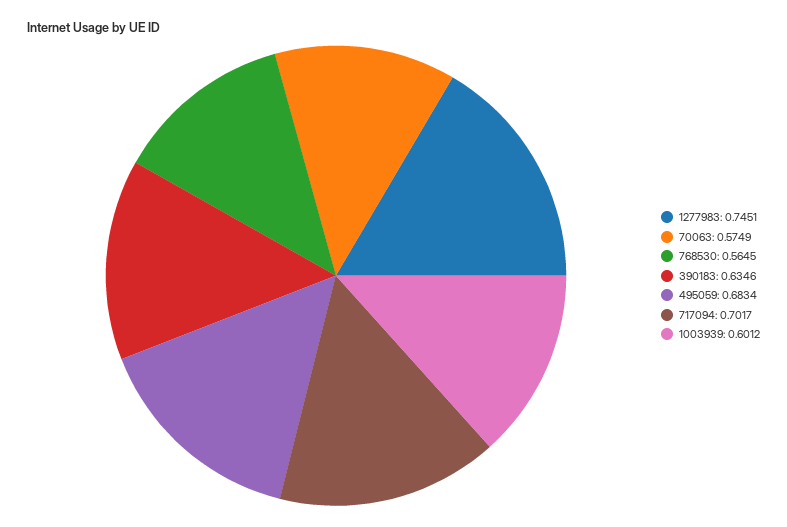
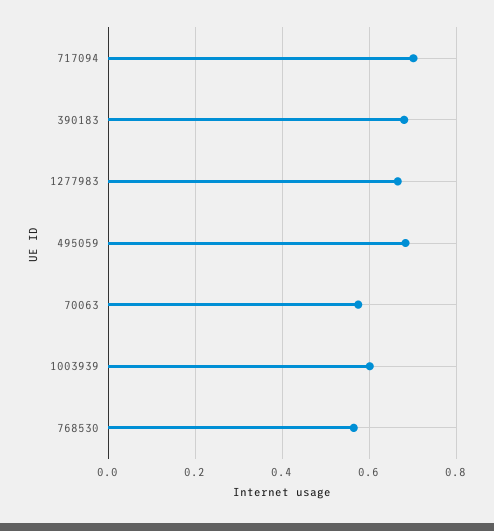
1277983: 0.7451 -> 0.66
390183: 0.6346 -> 0.68

